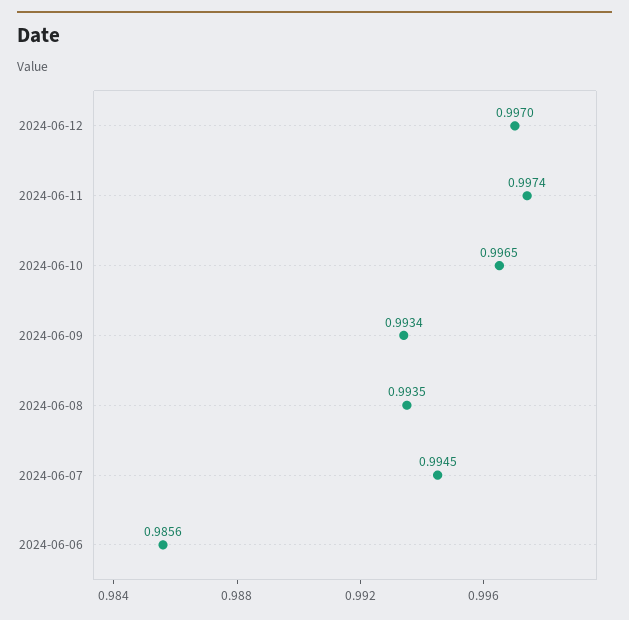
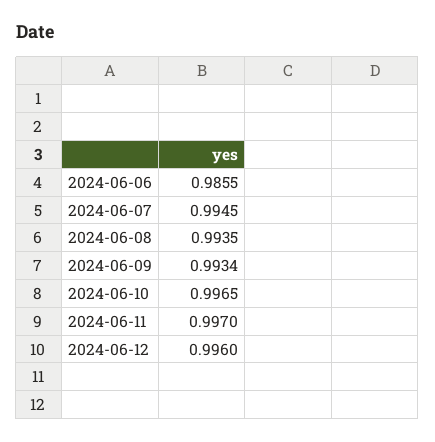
2024-06-12: 0.997 -> 0.996
2024-06-11: 0.9974 -> 0.997
2024-06-06: 0.9856 -> 0.9855

